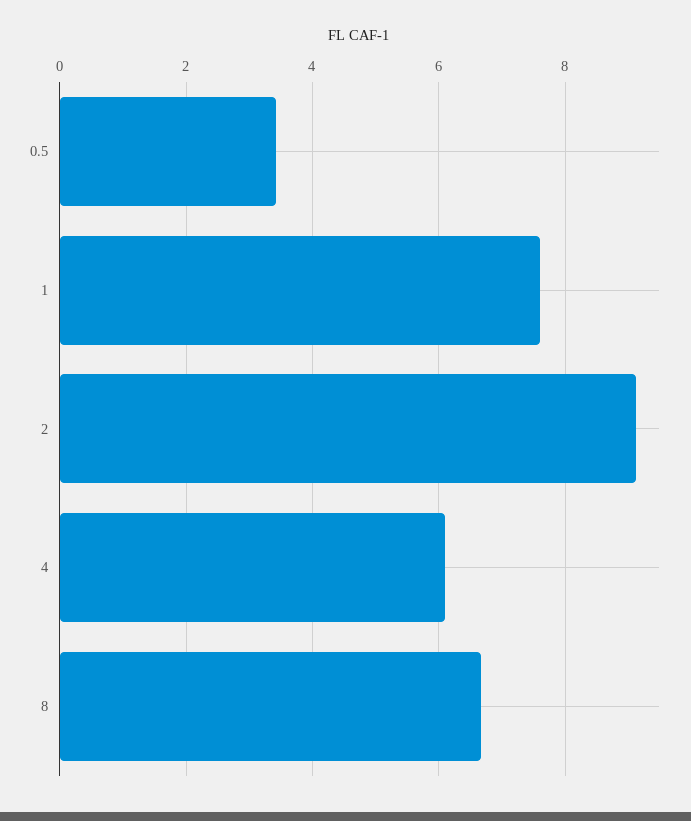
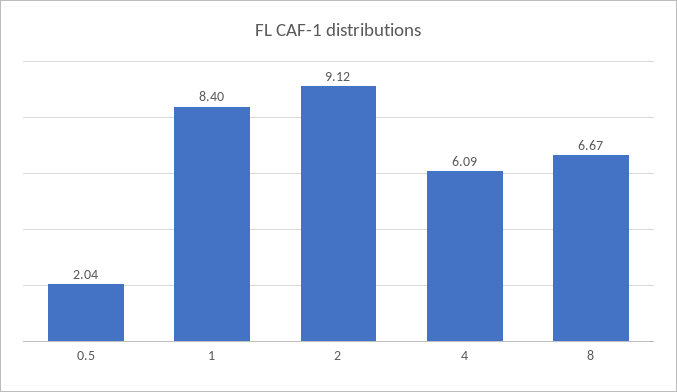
0.5: 3.4 -> 2.04
1: 7.6 -> 8.4

